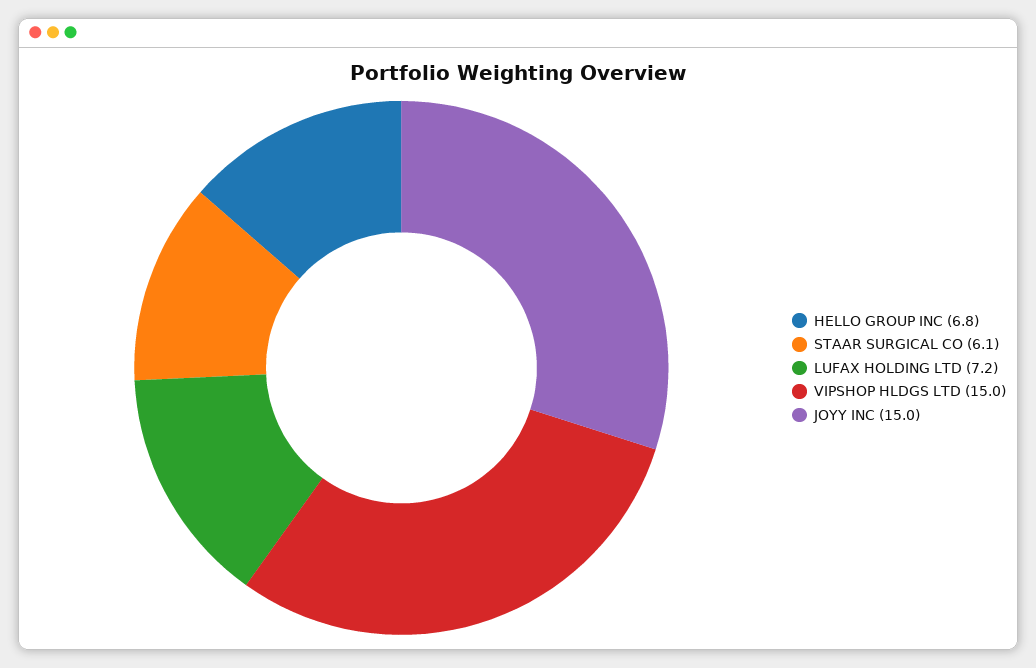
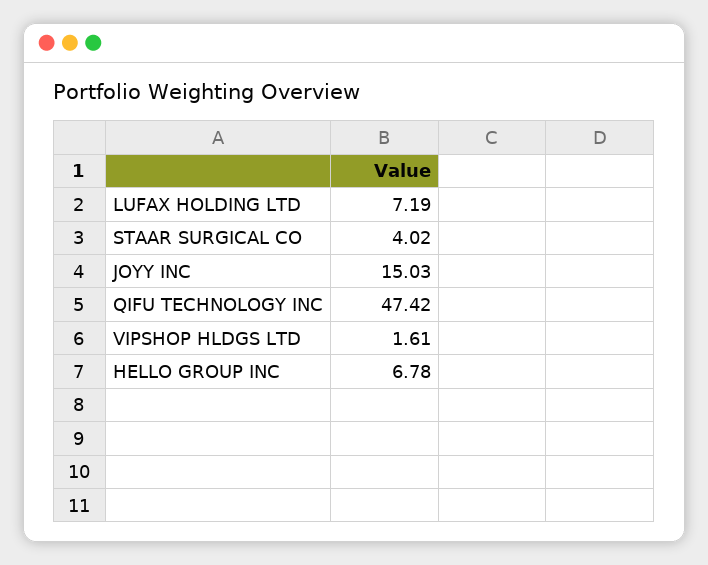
STAAR SURGICAL CO: 6.1 -> 4.02
VIPSHOP HLDGS LTD: 15 -> 1.61
QIFU TECHNOLOGY INC: none -> 47.42

